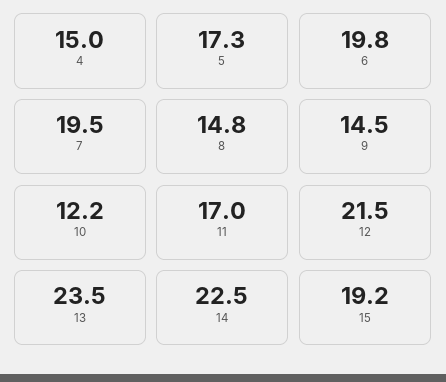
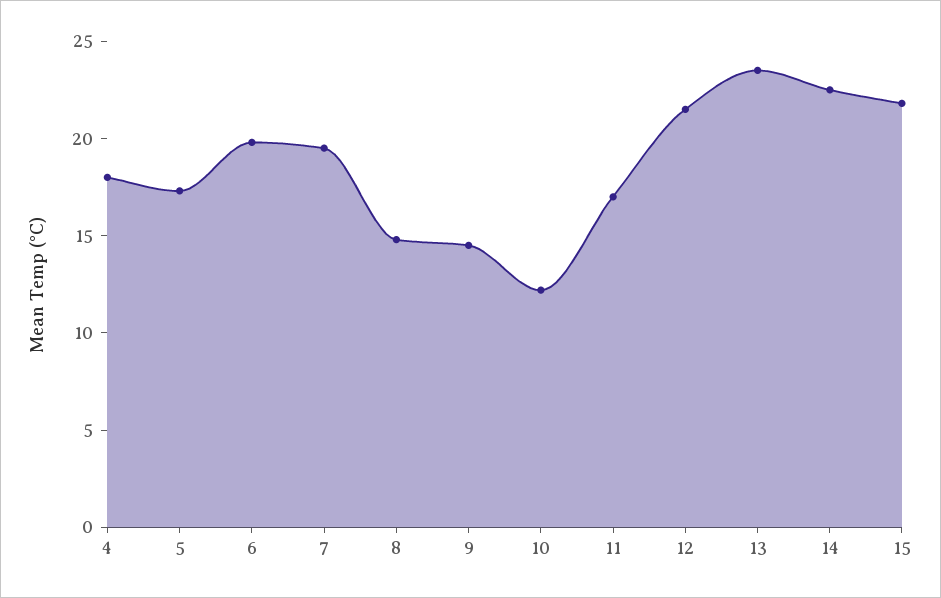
4: 15 -> 18
15: 19.2 -> 22

